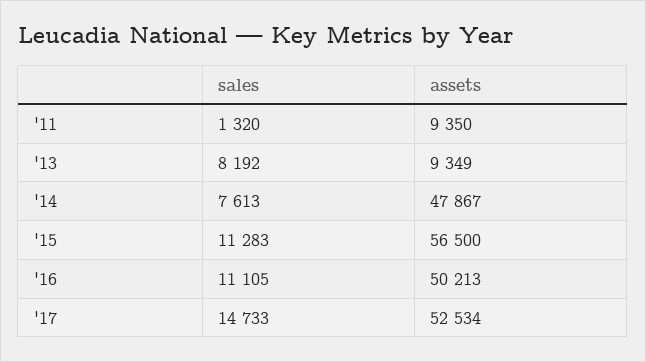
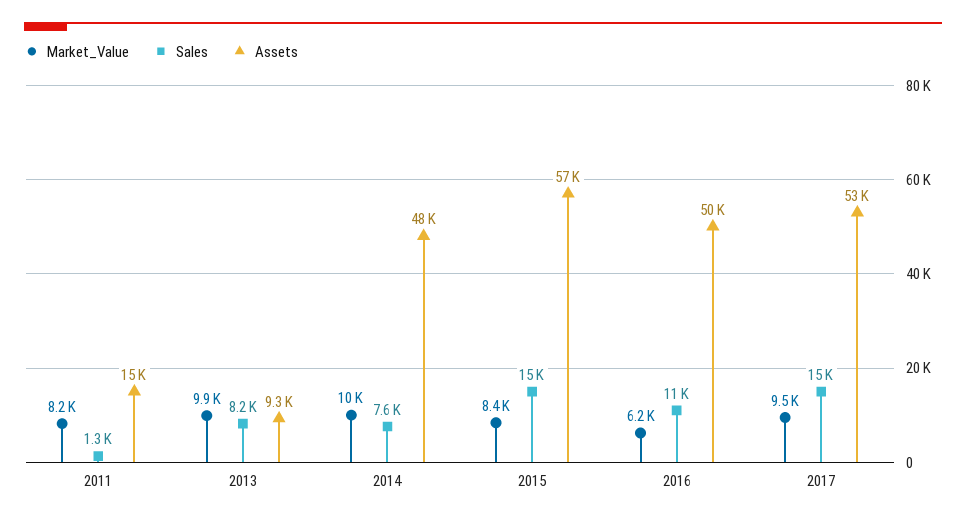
assets, '11: 9350 -> 15000
sales, '15: 11283 -> 15000
Market_Value, '11: none -> 8200
Market_Value, '13: none -> 9900
Market_Value, '14: none -> 10000
Market_Value, '15: none -> 8400
Market_Value, '16: none -> 6200
Market_Value, '17: none -> 9500

